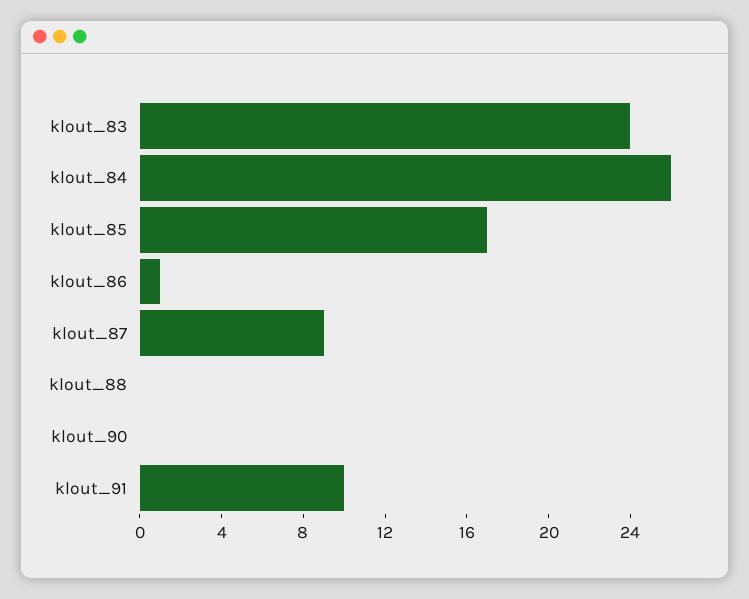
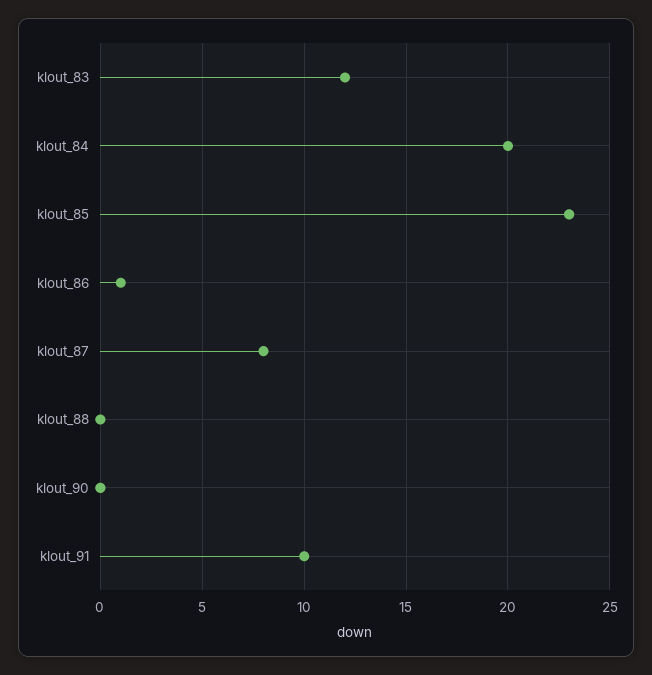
klout_83: 24 -> 12
klout_84: 26 -> 20
klout_85: 17 -> 23
klout_87: 9 -> 8

